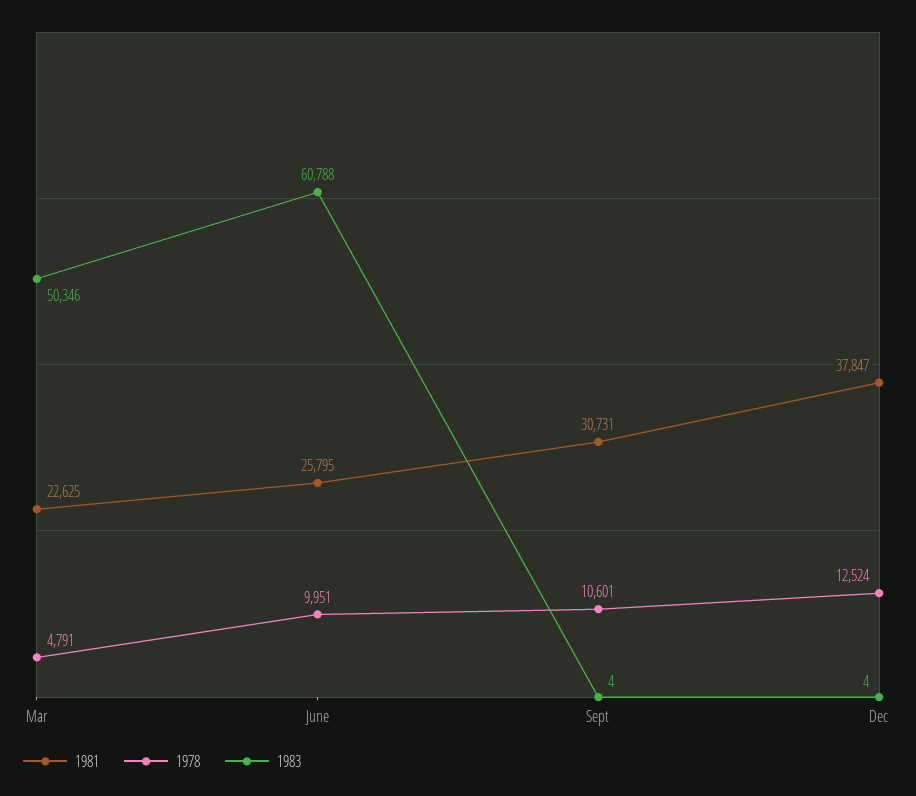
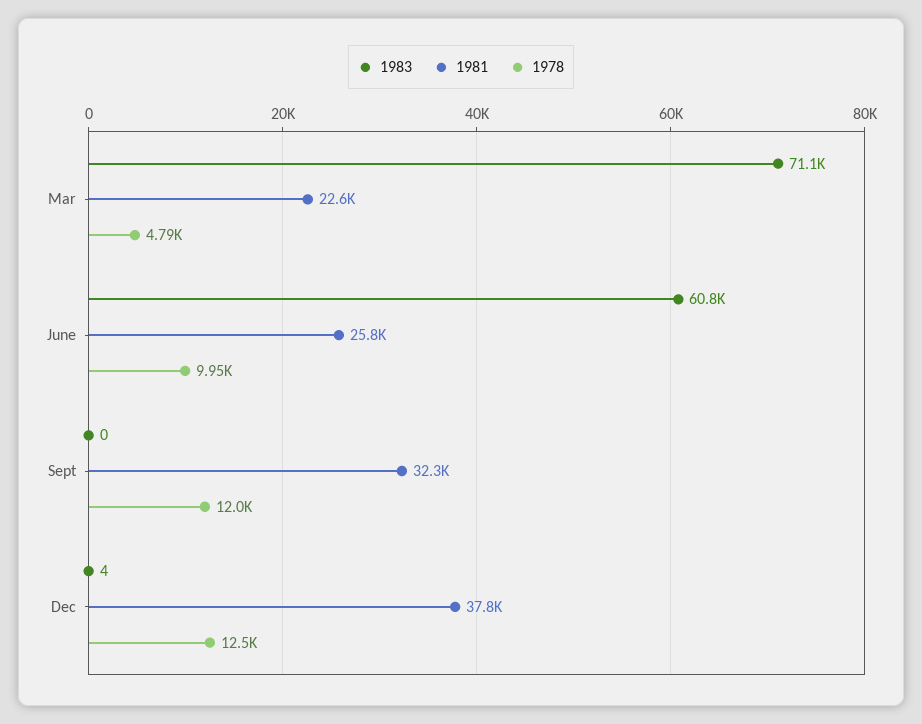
1983, Mar: 50346 -> 71100
1981, Sept: 30731 -> 32300
1978, Sept: 10601 -> 12000
1983, Sept: 4 -> 0

